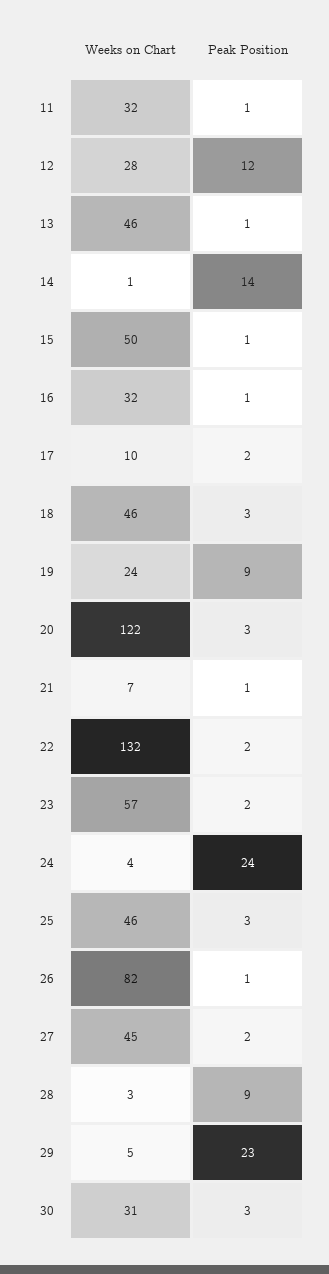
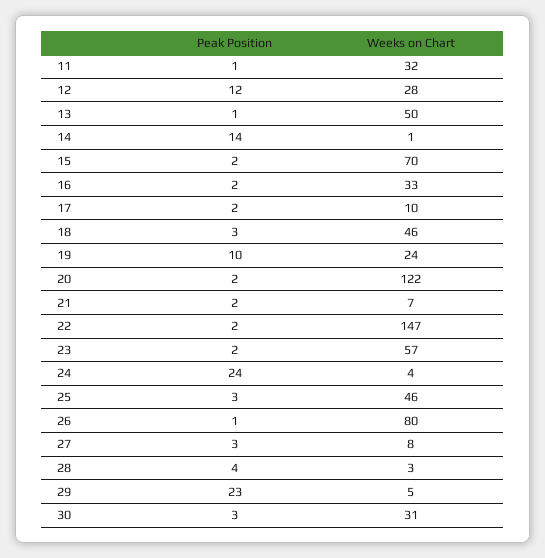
Weeks on Chart, 13: 46 -> 50
Weeks on Chart, 15: 50 -> 70
Peak Position, 15: 1 -> 2
Weeks on Chart, 16: 32 -> 33
Peak Position, 16: 1 -> 2
Peak Position, 19: 9 -> 10
Peak Position, 20: 3 -> 2
Peak Position, 21: 1 -> 2
Weeks on Chart, 22: 132 -> 147
Weeks on Chart, 26: 82 -> 80
Weeks on Chart, 27: 45 -> 8
Peak Position, 27: 2 -> 3
Peak Position, 28: 9 -> 4

